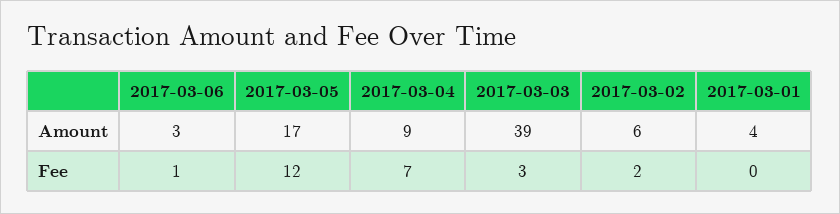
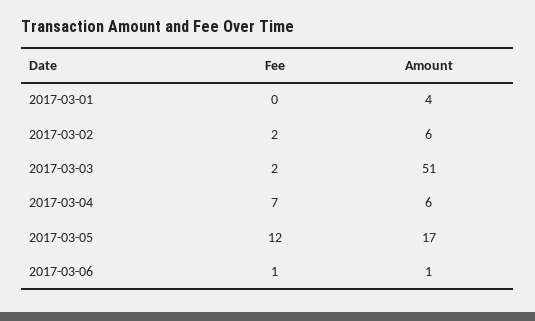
2017-03-06, Amount: 3 -> 1
2017-03-04, Amount: 9 -> 6
2017-03-03, Amount: 39 -> 51
2017-03-03, Fee: 3 -> 2

